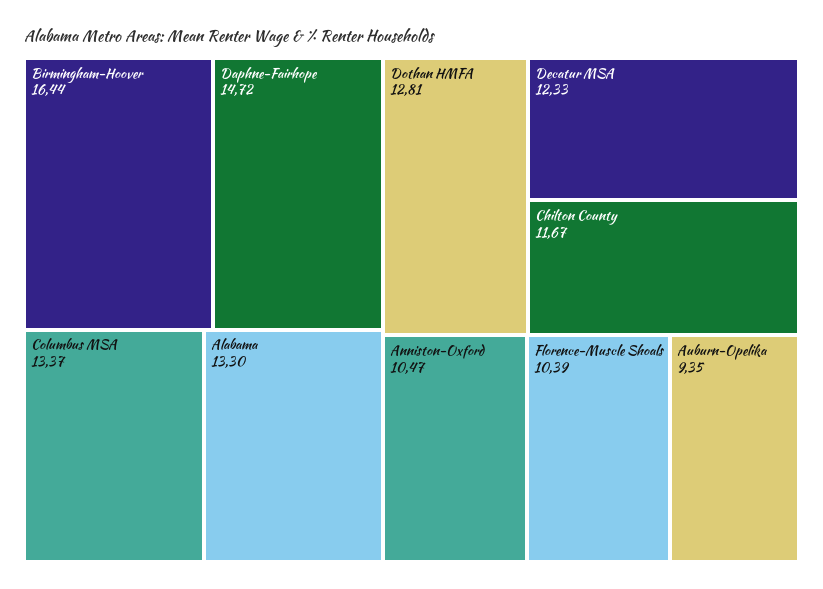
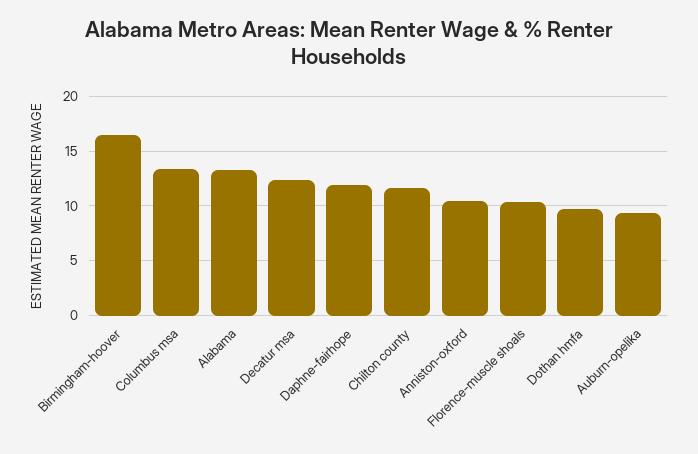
Daphne-Fairhope: 14.72 -> 12
Dothan HMFA: 12.81 -> 10

